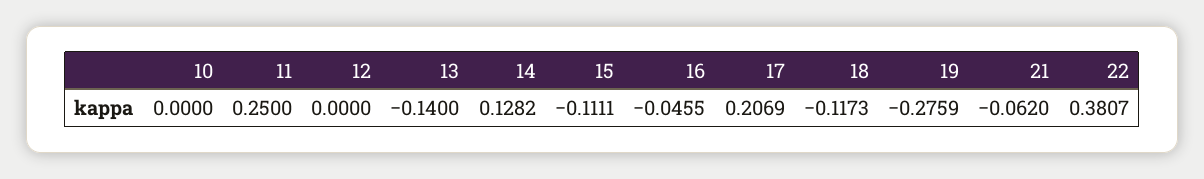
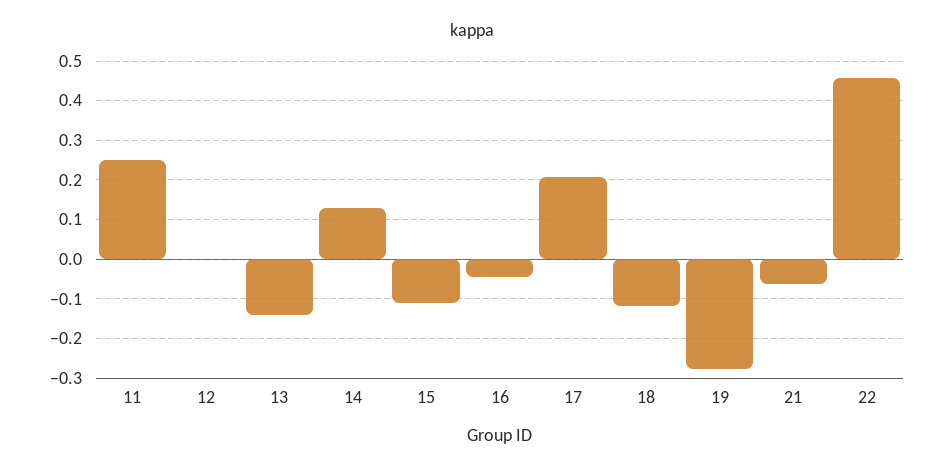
10: 0 -> none
22: 0.3807 -> 0.46

